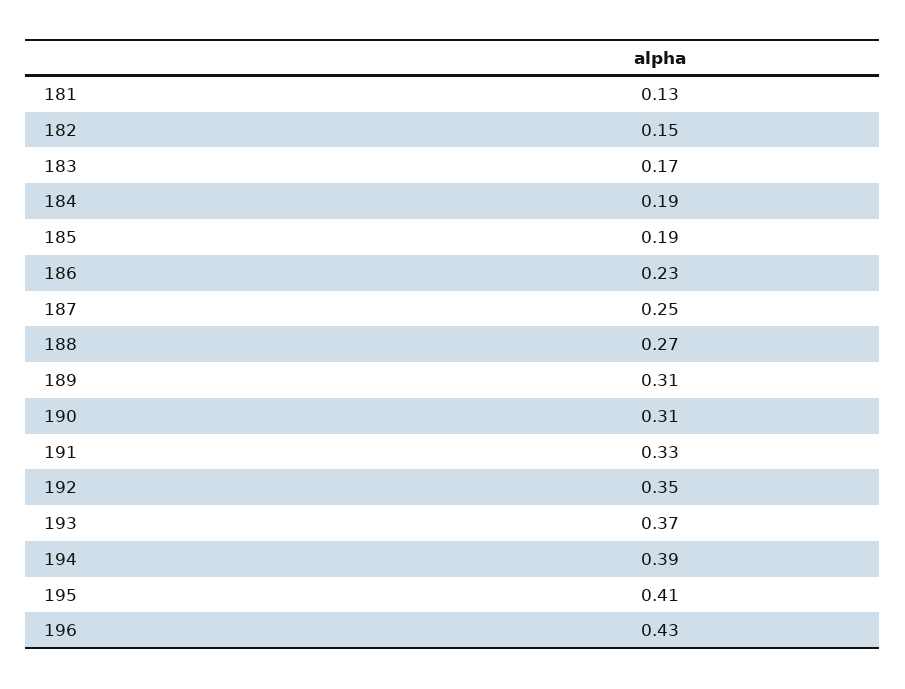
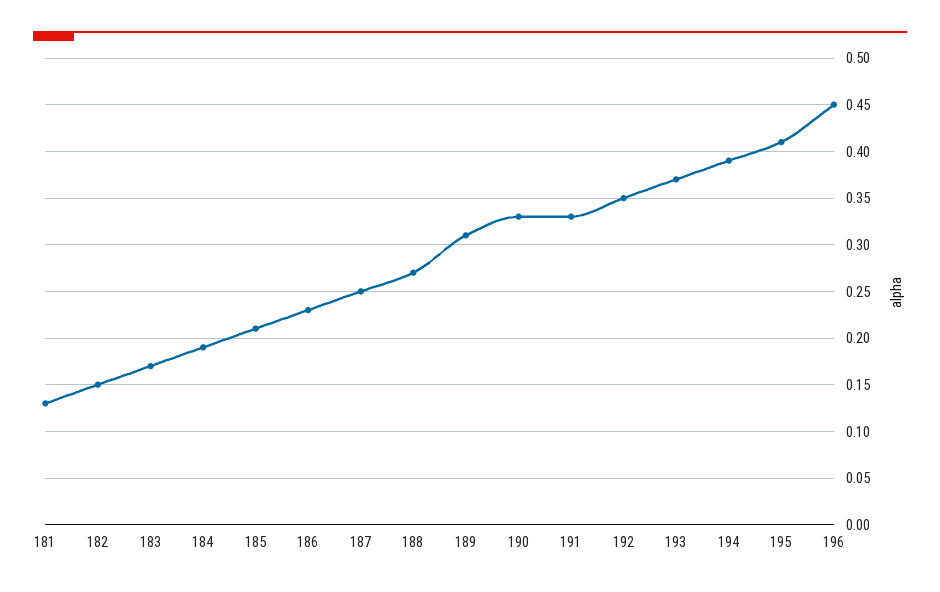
185: 0.19 -> 0.21
190: 0.31 -> 0.33
196: 0.43 -> 0.45

